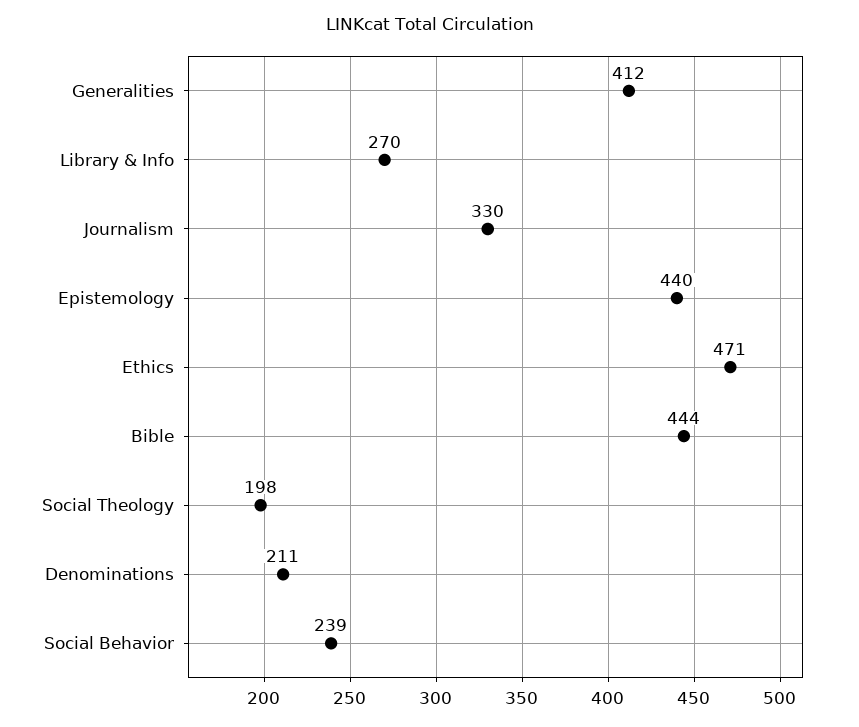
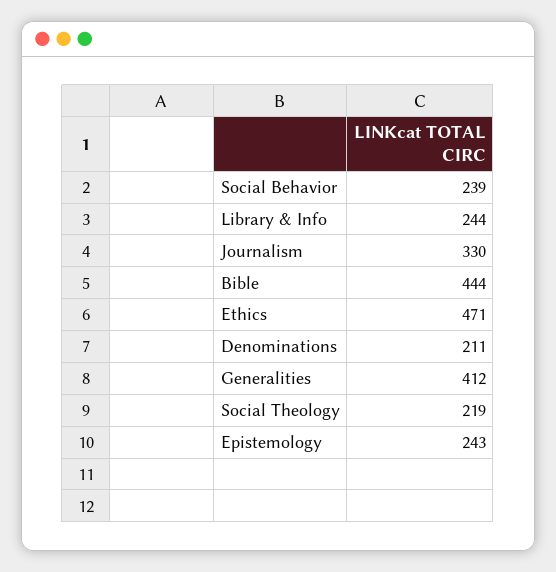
Library & Info: 270 -> 244
Epistemology: 440 -> 243
Social Theology: 198 -> 219

